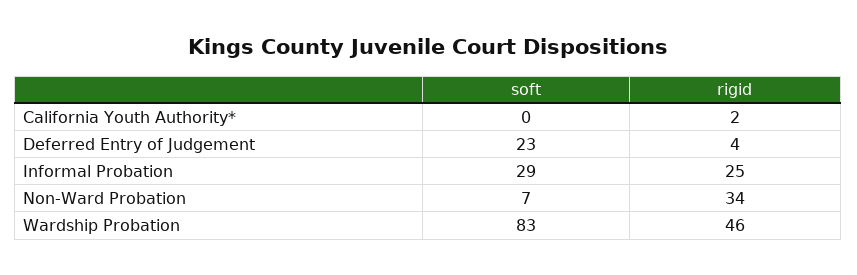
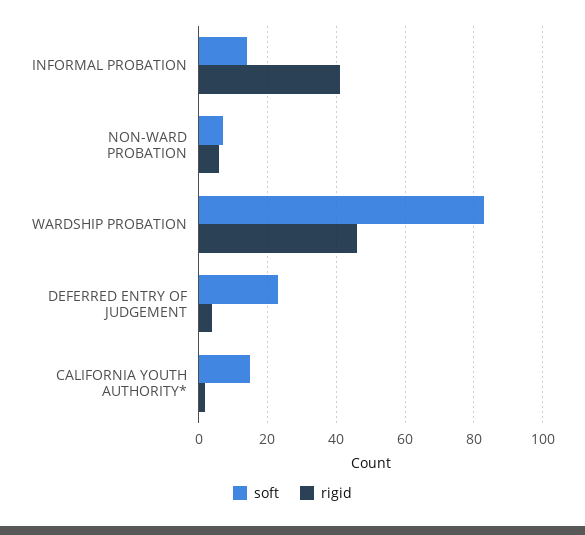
soft, California Youth Authority*: 0 -> 15
soft, Informal Probation: 29 -> 15
rigid, Informal Probation: 25 -> 40
rigid, Non-Ward Probation: 34 -> 5

